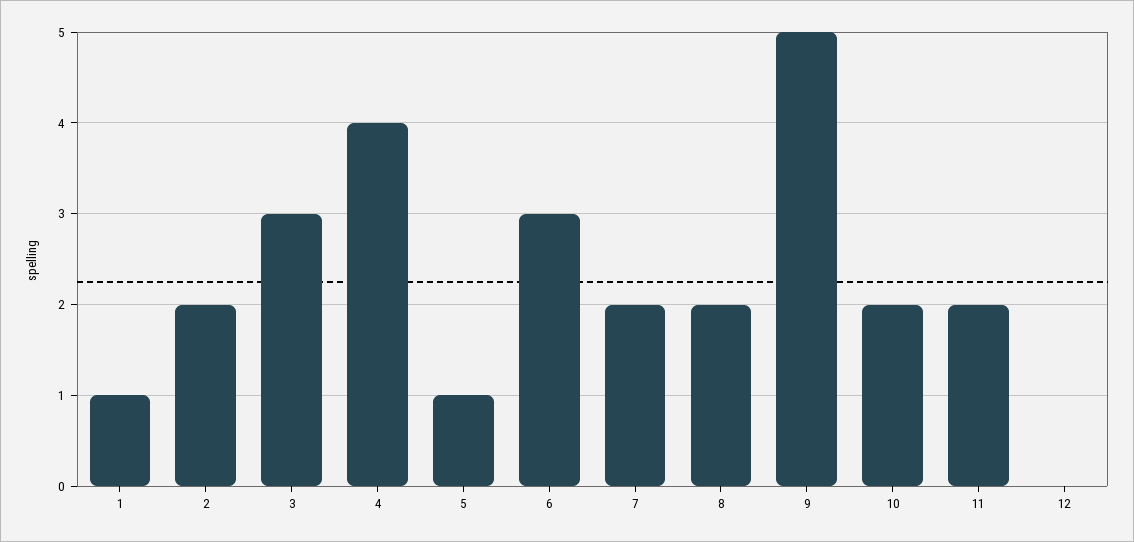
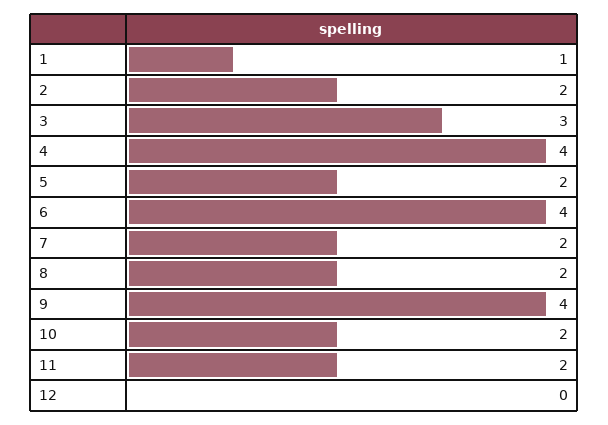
5: 1 -> 2
6: 3 -> 4
9: 5 -> 4

